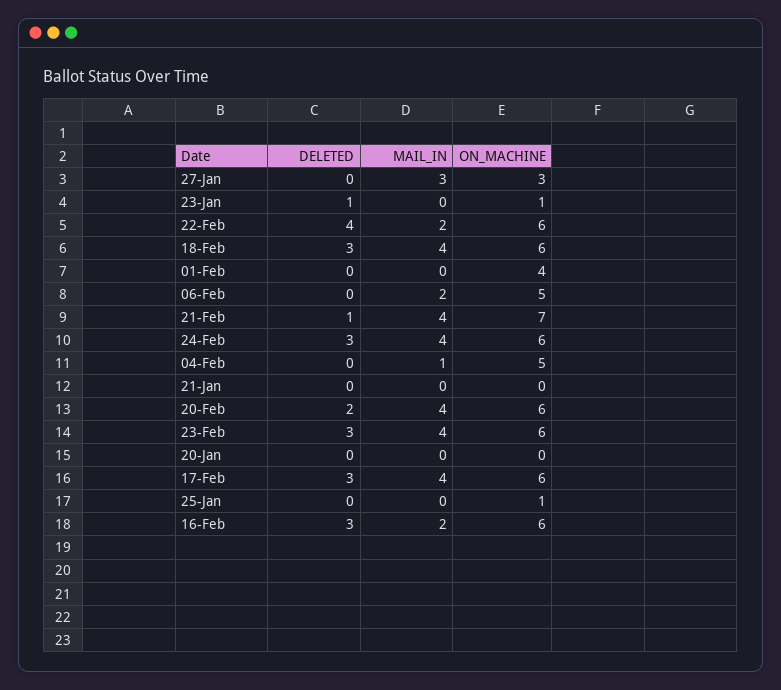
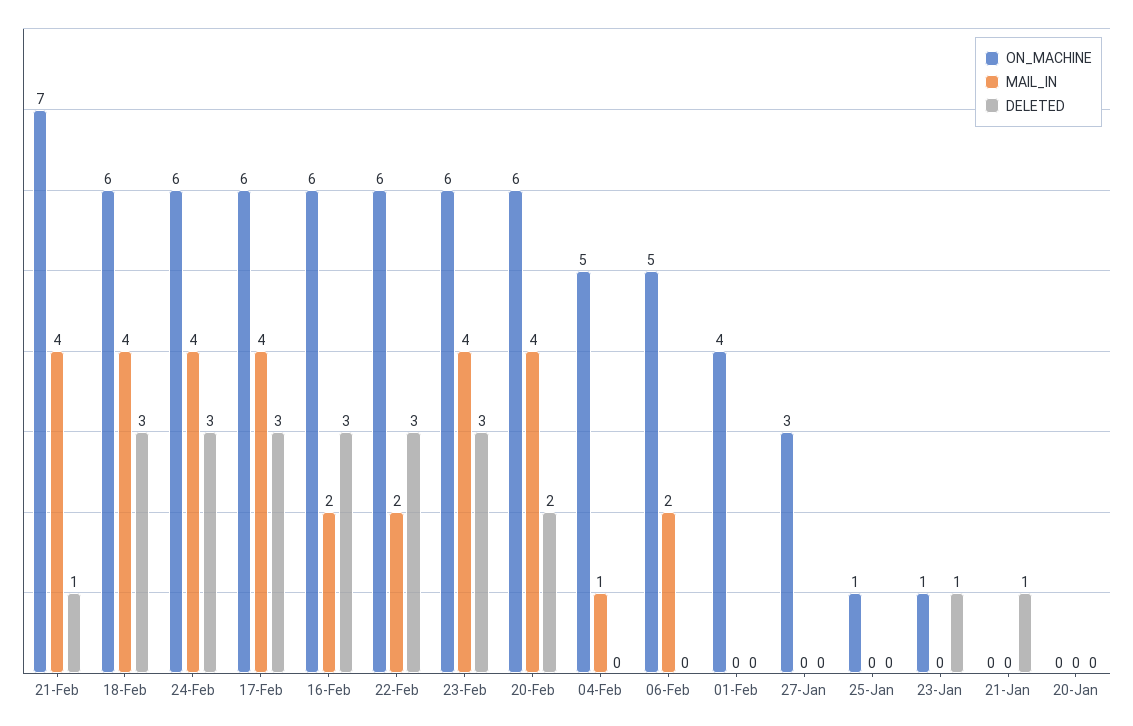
MAIL_IN, 27-Jan: 3 -> 0
DELETED, 22-Feb: 4 -> 3
DELETED, 21-Jan: 0 -> 1

